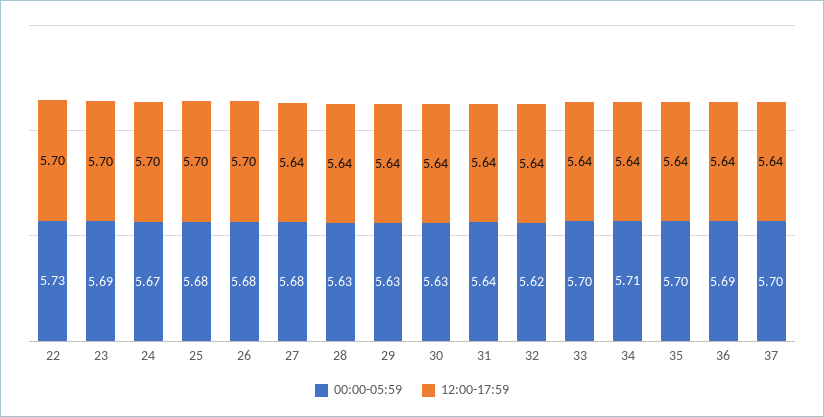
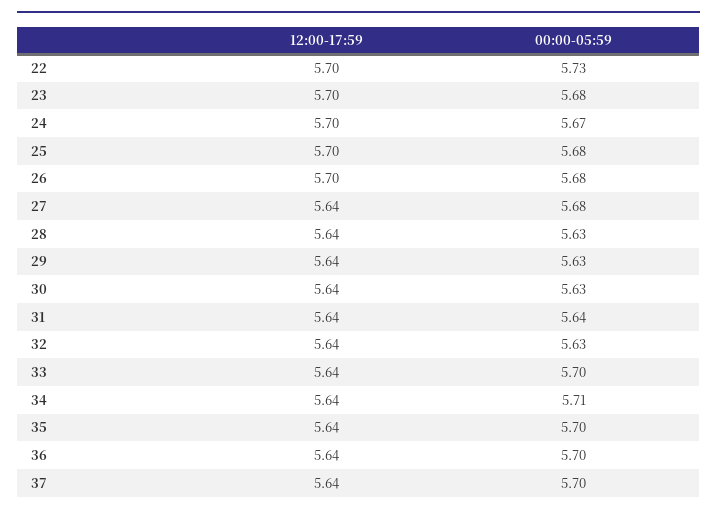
00:00-05:59, 23: 5.69 -> 5.68
00:00-05:59, 32: 5.62 -> 5.63
00:00-05:59, 36: 5.69 -> 5.7

